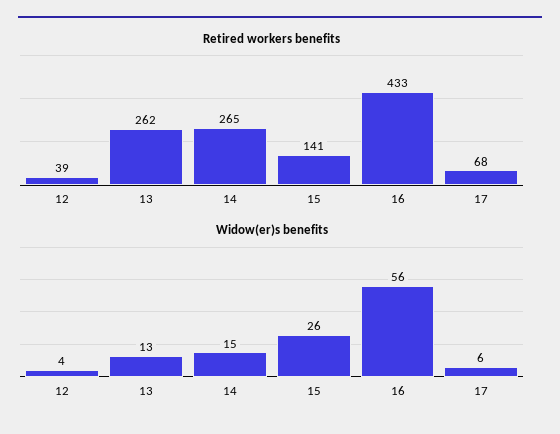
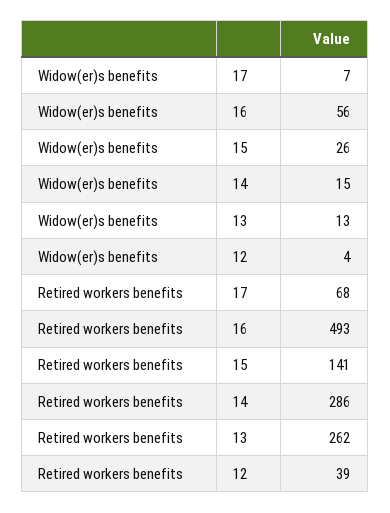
Retired workers benefits, 14: 265 -> 286
Retired workers benefits, 16: 433 -> 493
Widow(er)s benefits, 17: 6 -> 7

